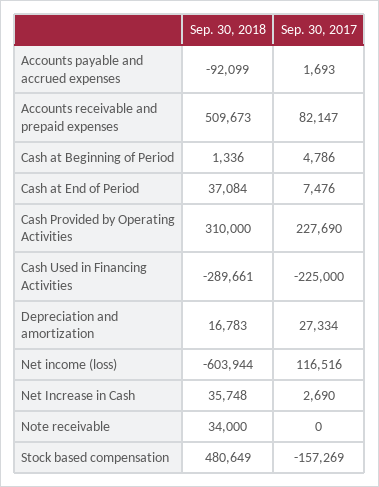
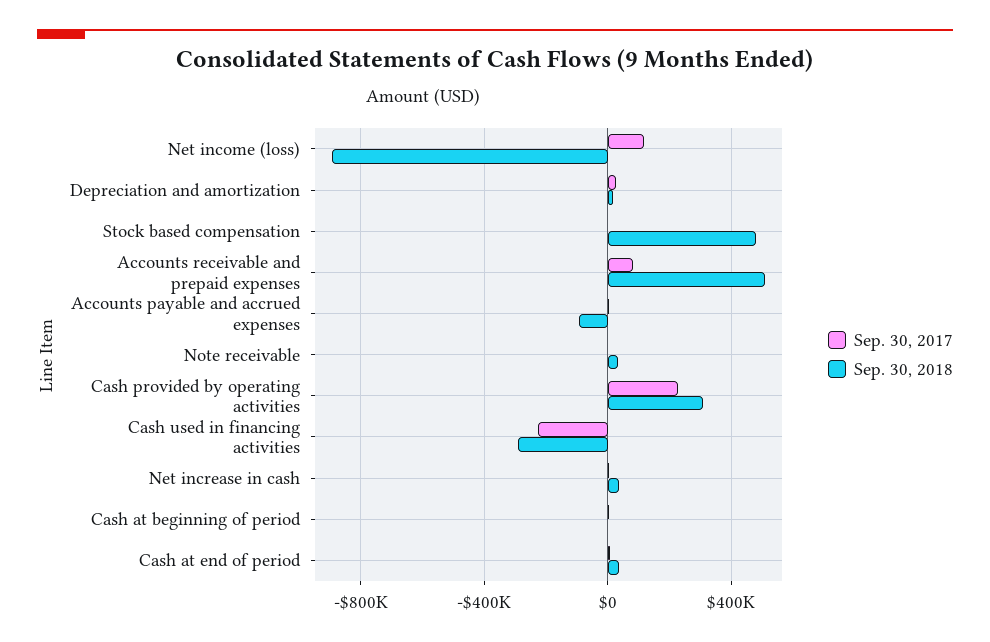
Sep. 30, 2018, Net income (loss): -603944 -> -900000
Sep. 30, 2017, Stock based compensation: -157269 -> 0

